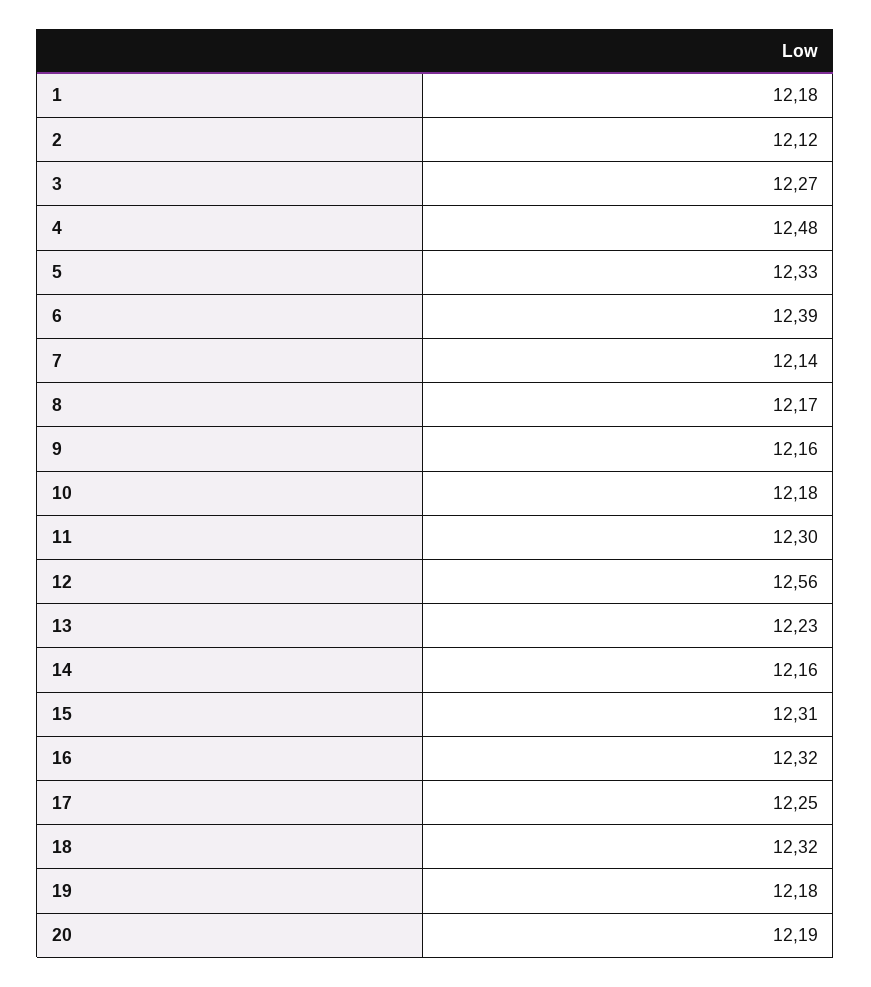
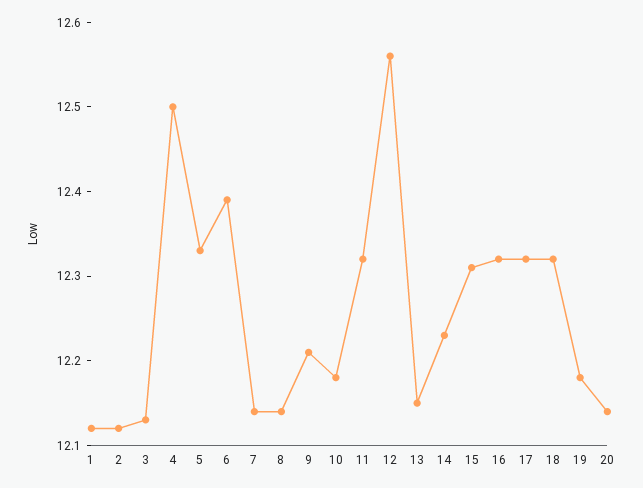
1: 12.18 -> 12.12
3: 12.27 -> 12.13
4: 12.48 -> 12.5
8: 12.17 -> 12.14
9: 12.16 -> 12.21
11: 12.3 -> 12.32
13: 12.23 -> 12.15
14: 12.16 -> 12.23
17: 12.25 -> 12.32
20: 12.19 -> 12.14

